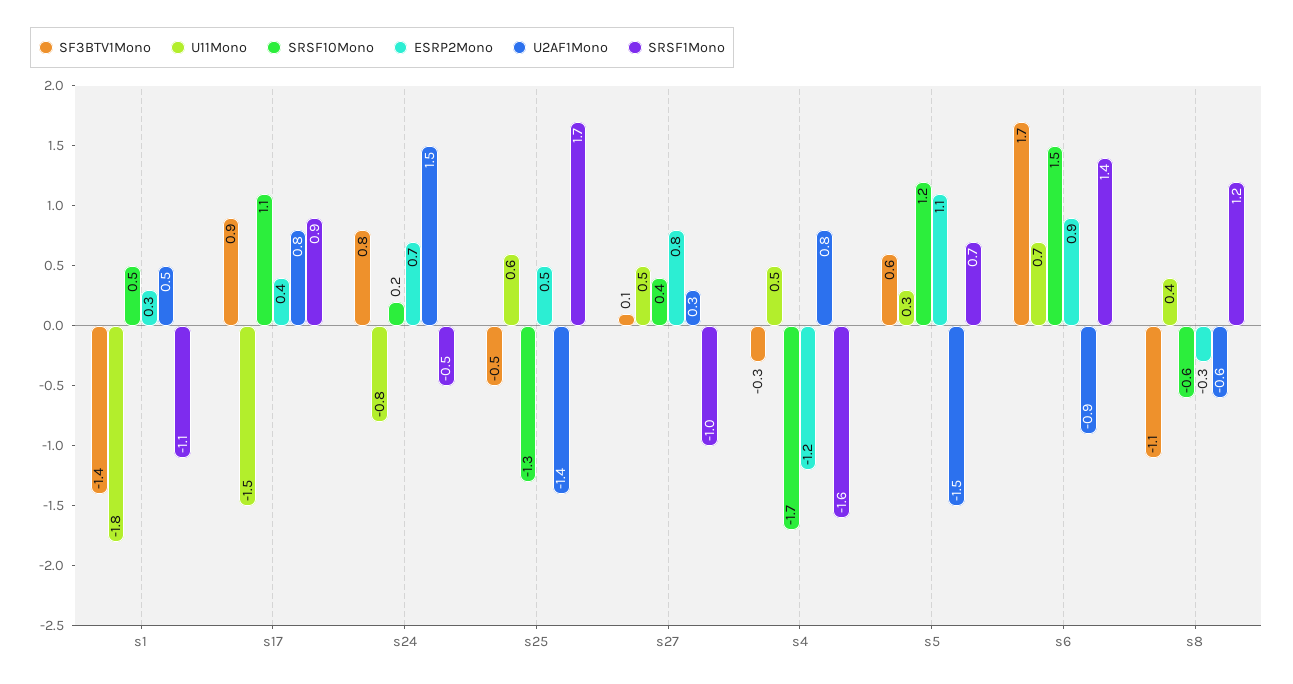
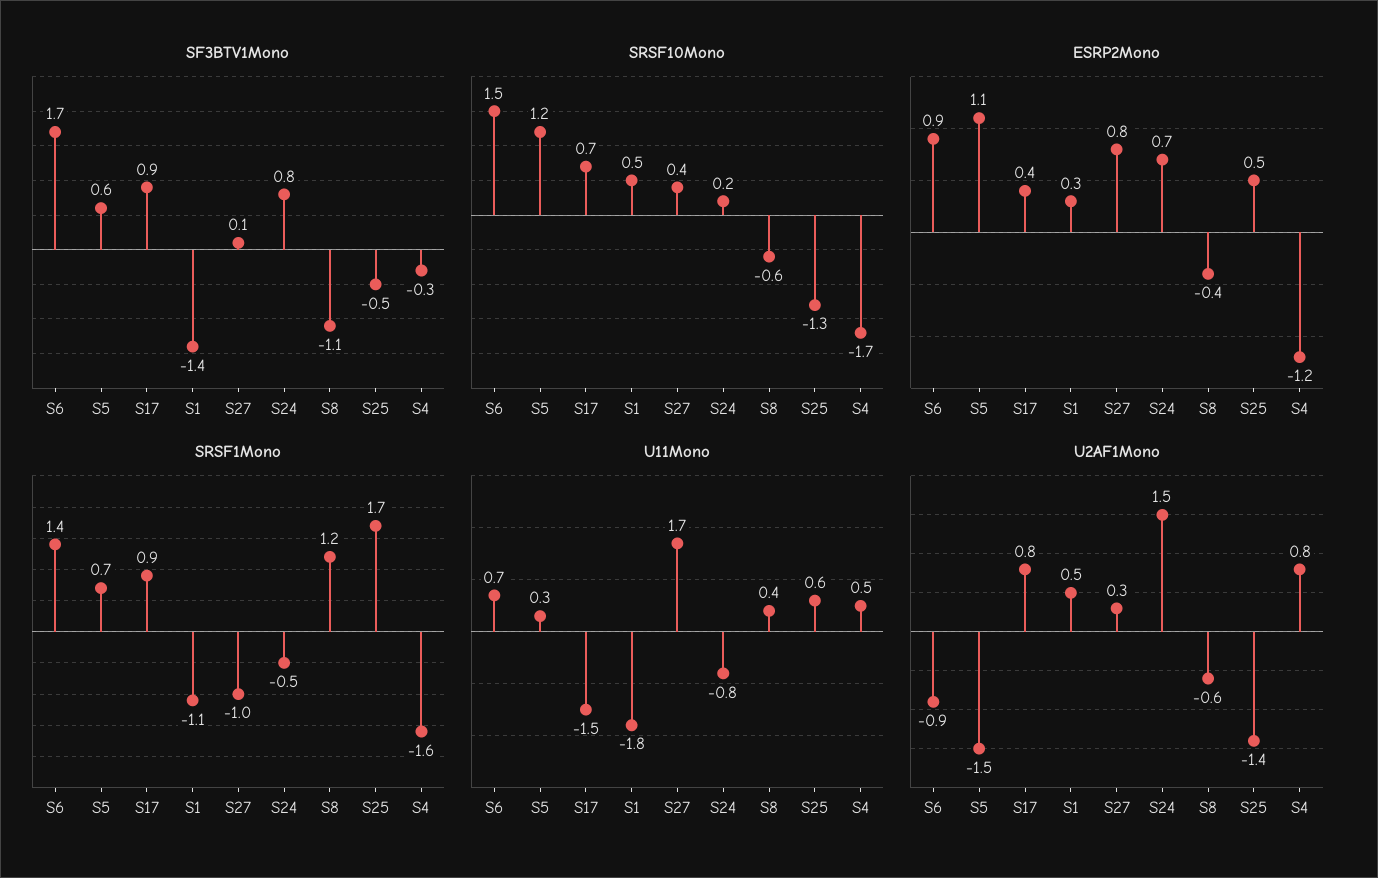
SRSF10Mono, s17: 1.1 -> 0.7
U11Mono, s27: 0.5 -> 1.7
ESRP2Mono, s8: -0.3 -> -0.4

